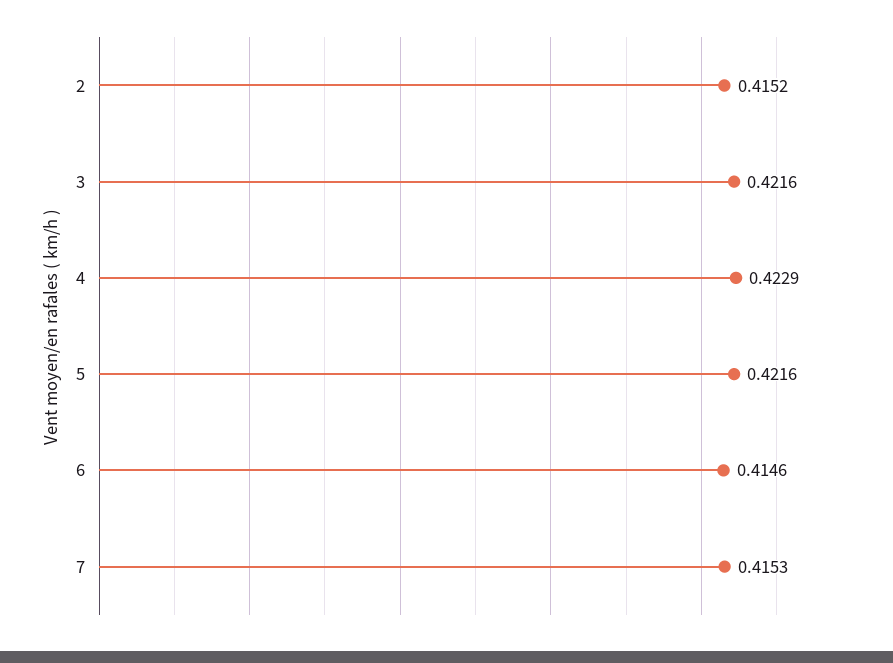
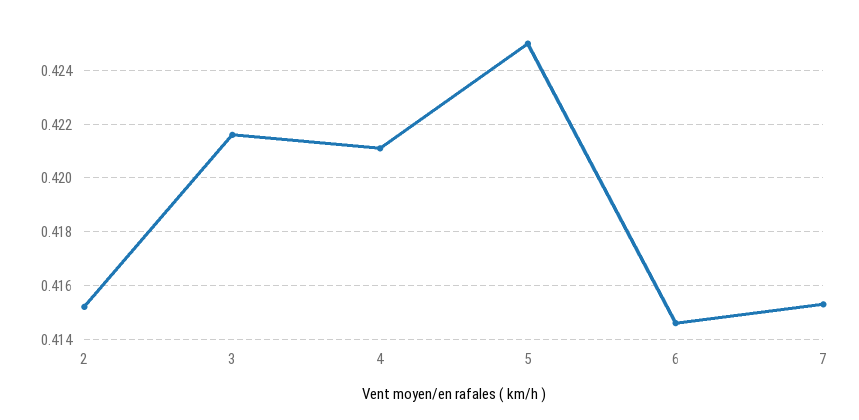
4: 0.4229 -> 0.421
5: 0.4216 -> 0.425

